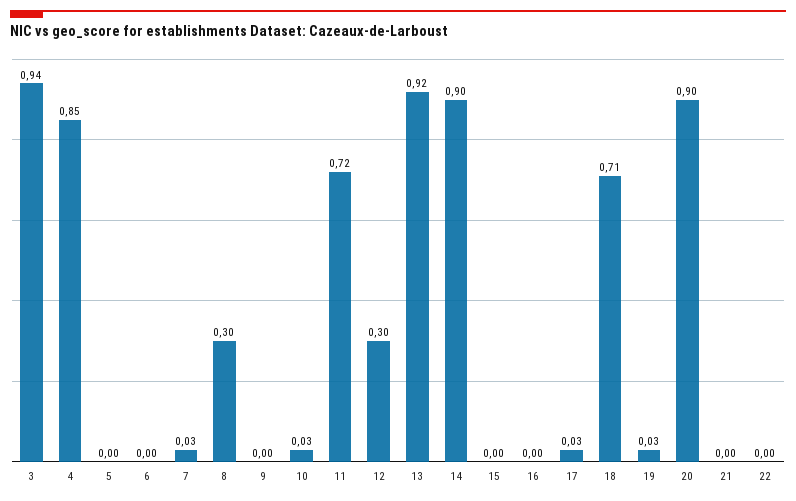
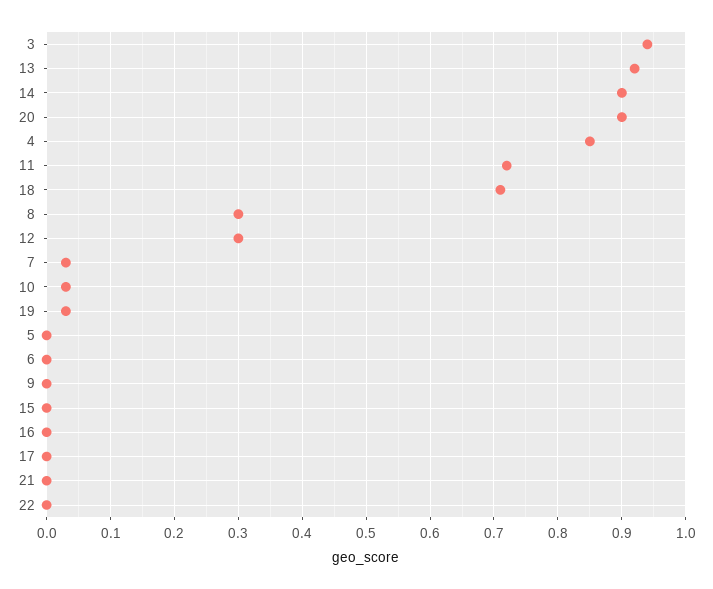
17: 0.03 -> 0

